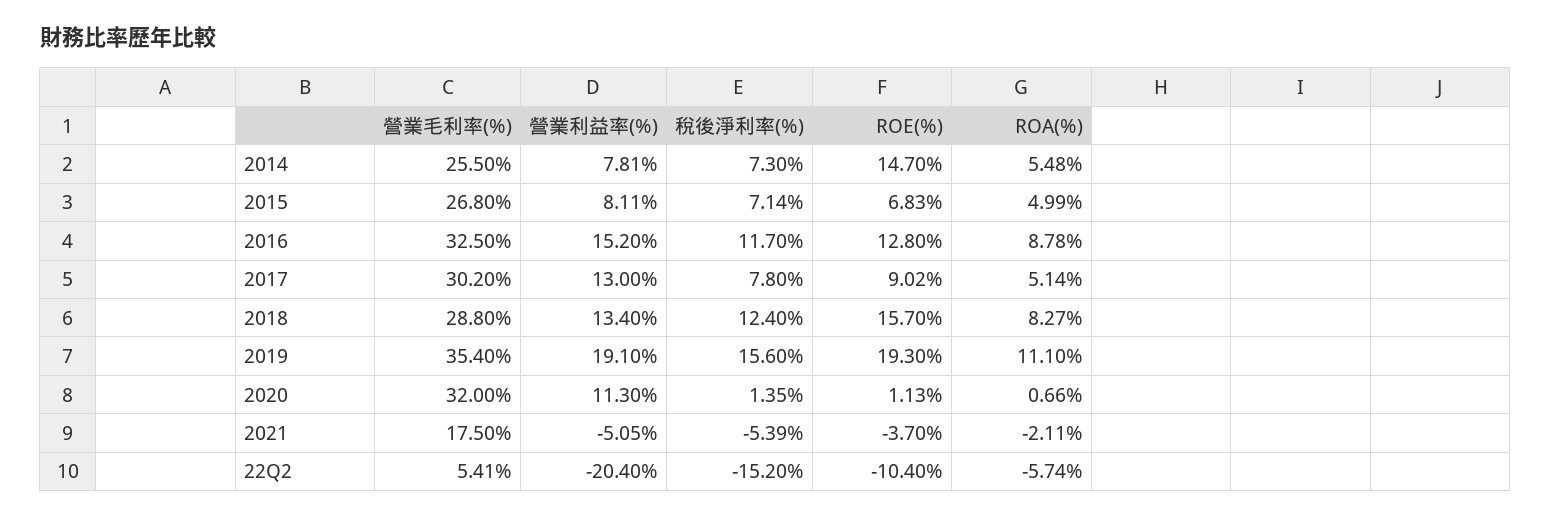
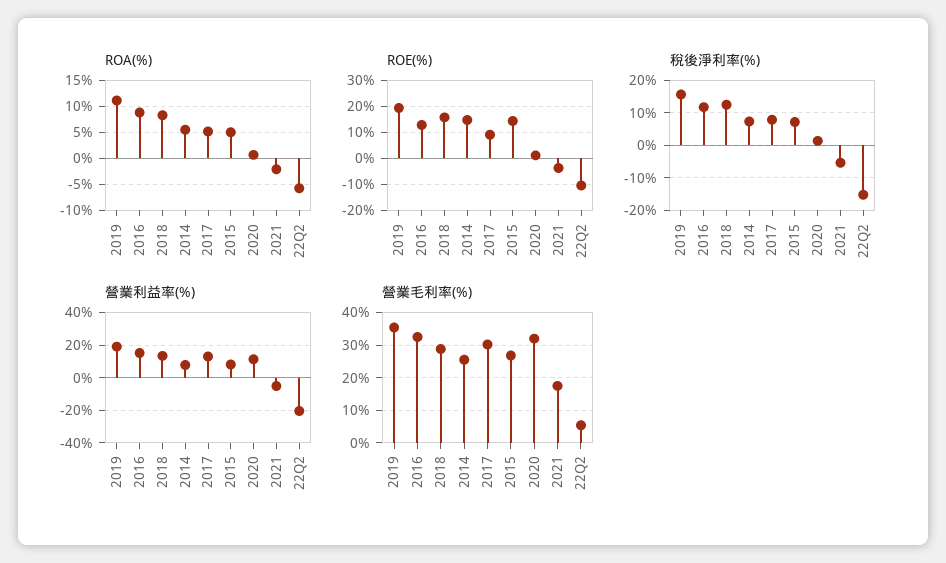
ROE(%), 2015: 6.83 -> 15

